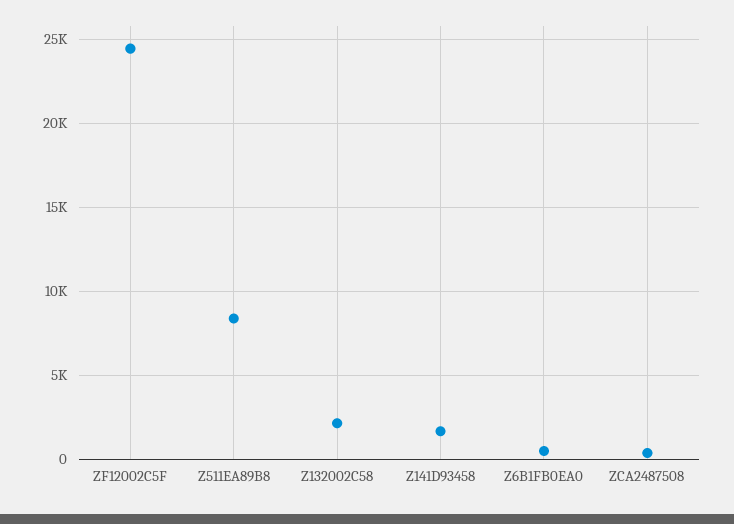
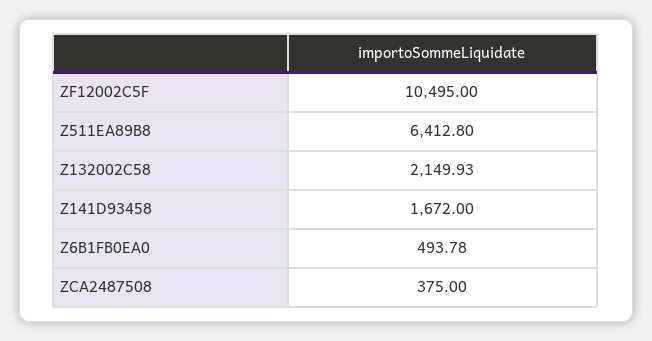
ZF12002C5F: 24500 -> 10495
Z511EA89B8: 8500 -> 6412.8

